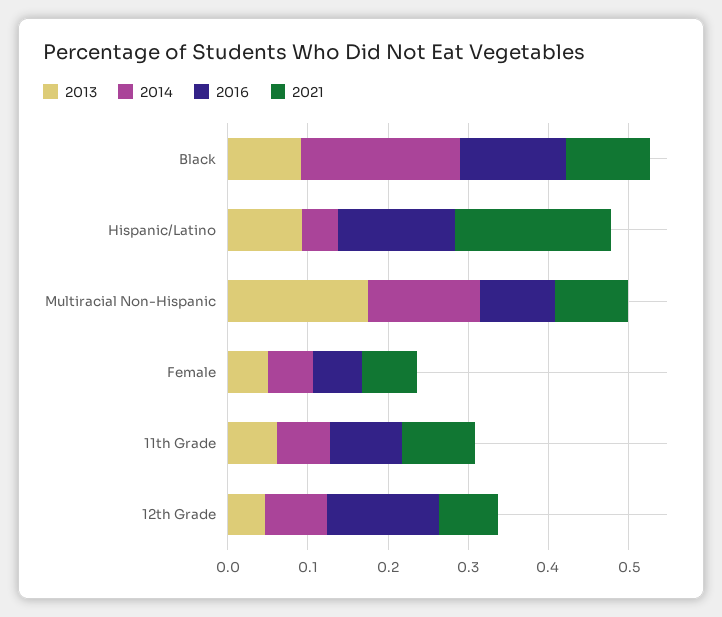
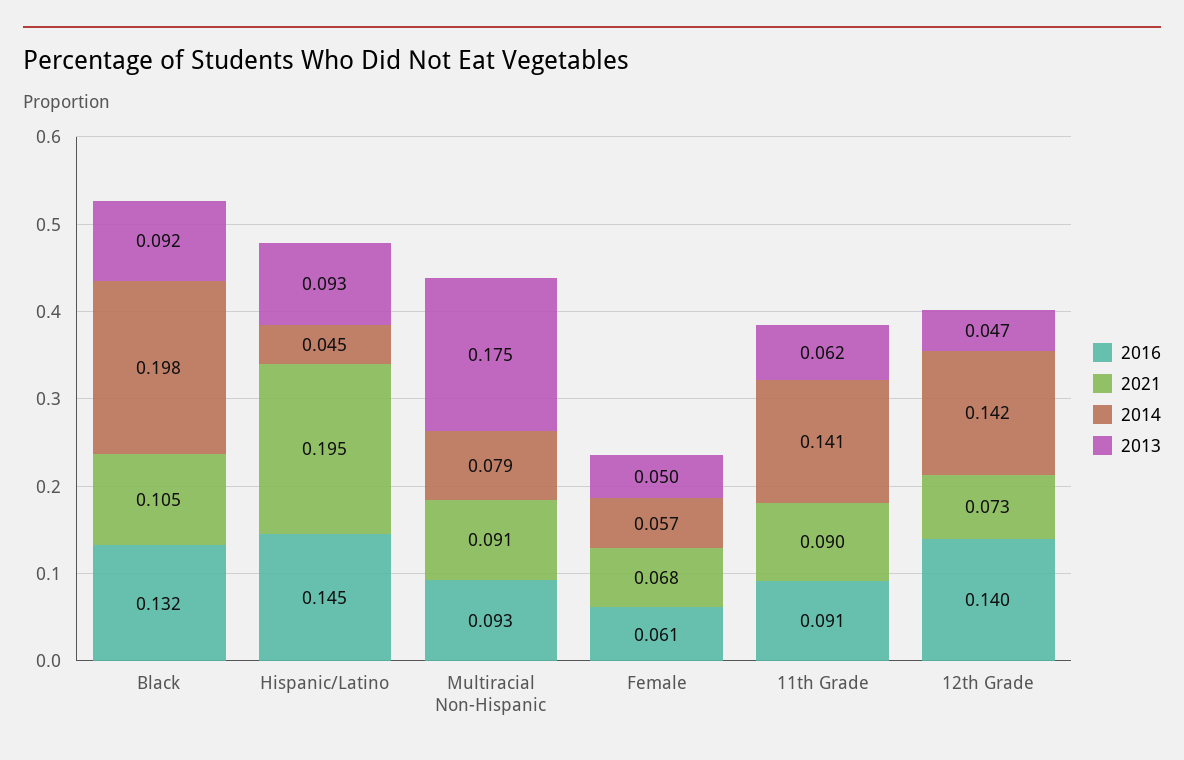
2014, Multiracial Non-Hispanic: 0.14 -> 0.079
2014, 11th Grade: 0.06 -> 0.141
2014, 12th Grade: 0.08 -> 0.142

